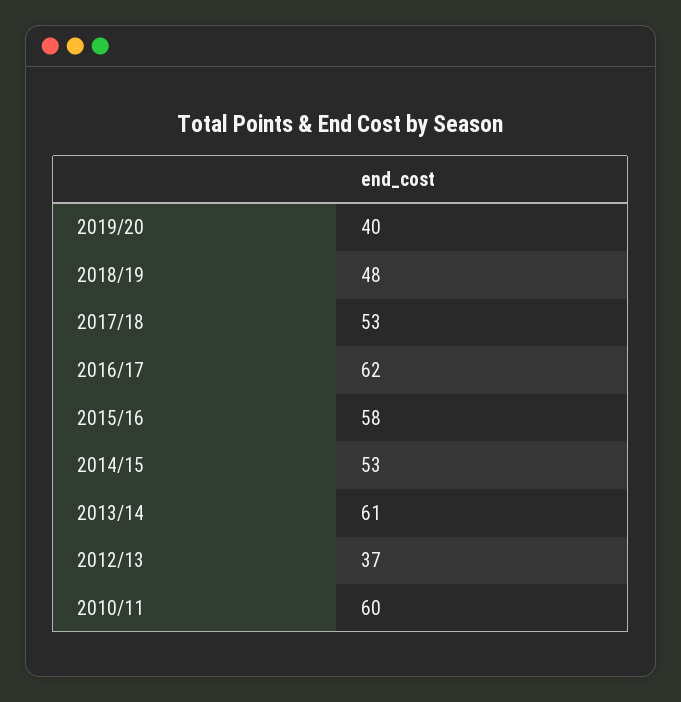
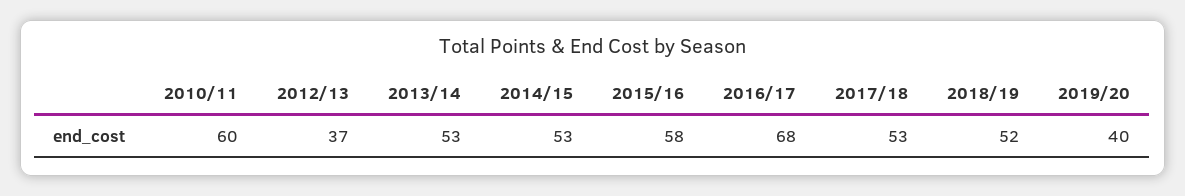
2018/19: 48 -> 52
2016/17: 62 -> 68
2013/14: 61 -> 53

